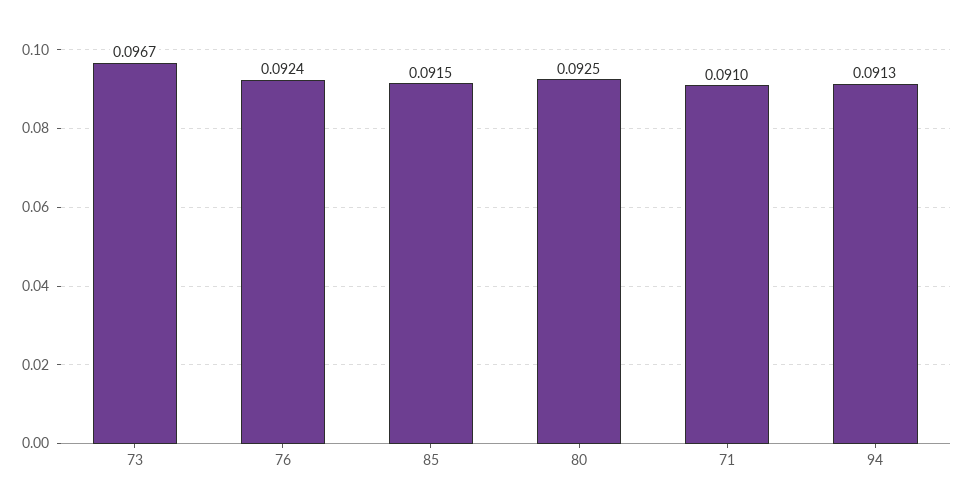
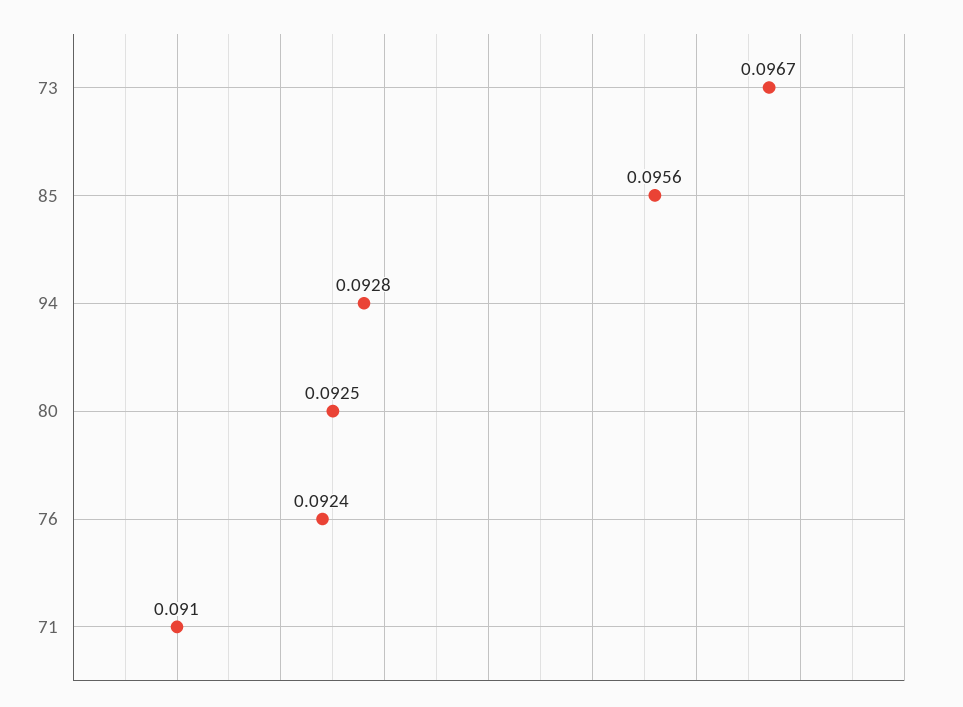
85: 0.0915 -> 0.0956
94: 0.0913 -> 0.0928

